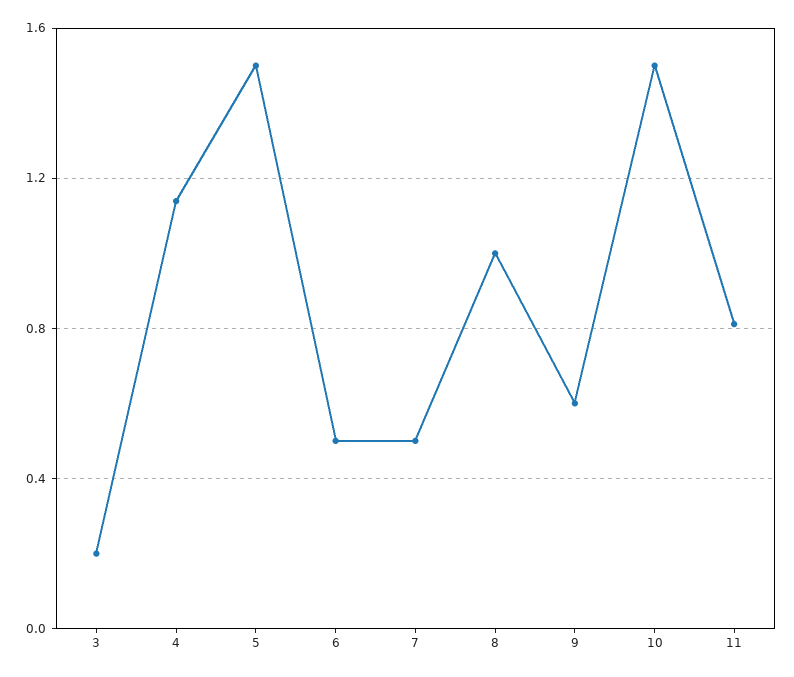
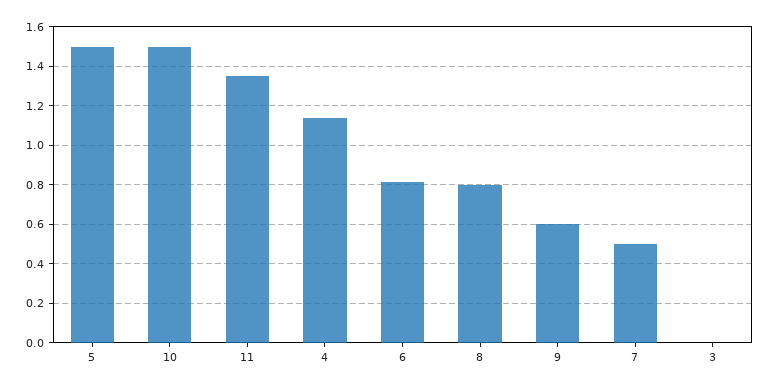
3: 0.2 -> 0
6: 0.5 -> 0.8
8: 1 -> 0.8
11: 0.8 -> 1.35

